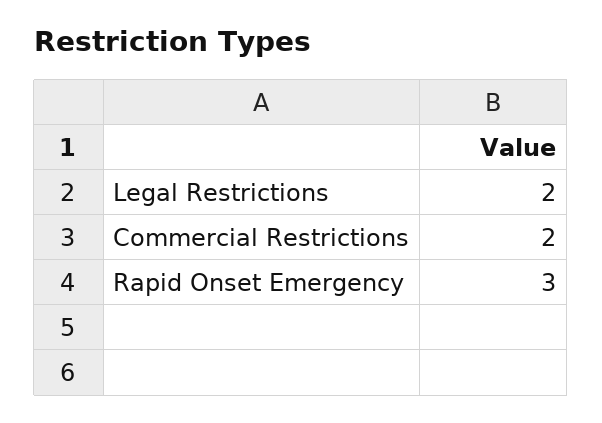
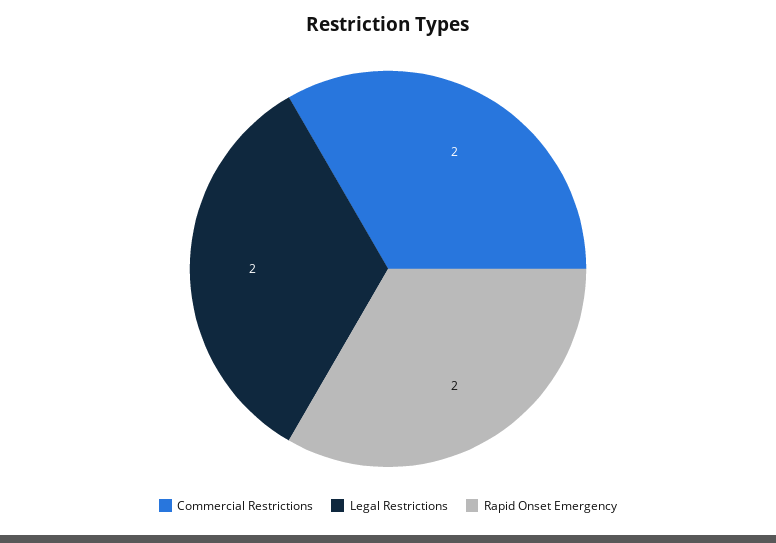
Rapid Onset Emergency: 3 -> 2

